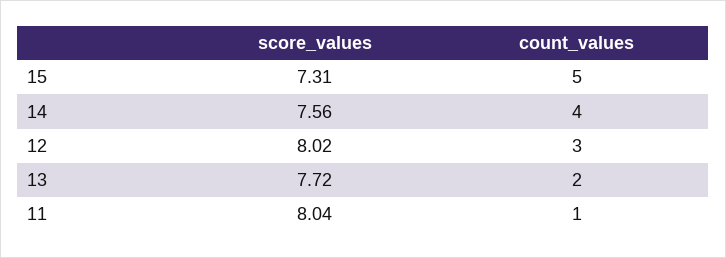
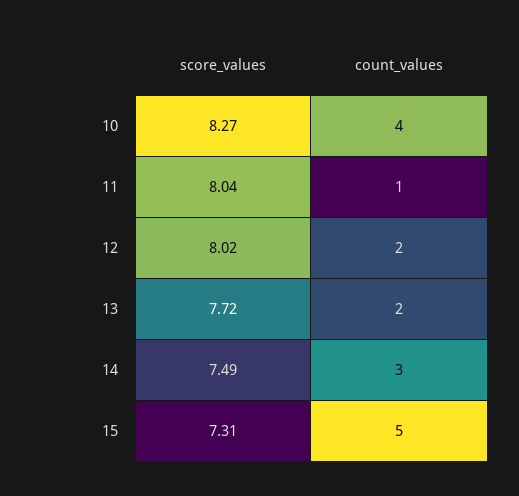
score_values, 14: 7.56 -> 7.49
count_values, 14: 4 -> 3
count_values, 12: 3 -> 2
score_values, 10: none -> 8.27
count_values, 10: none -> 4

